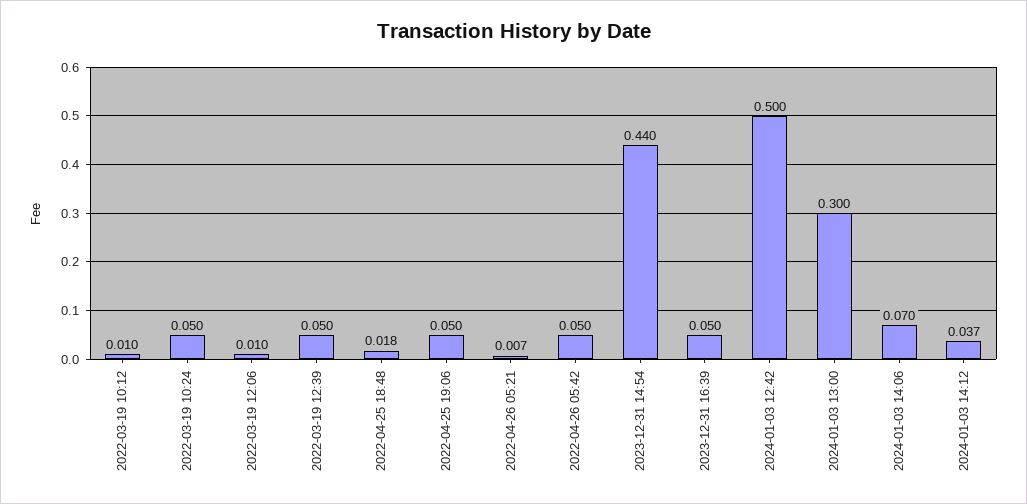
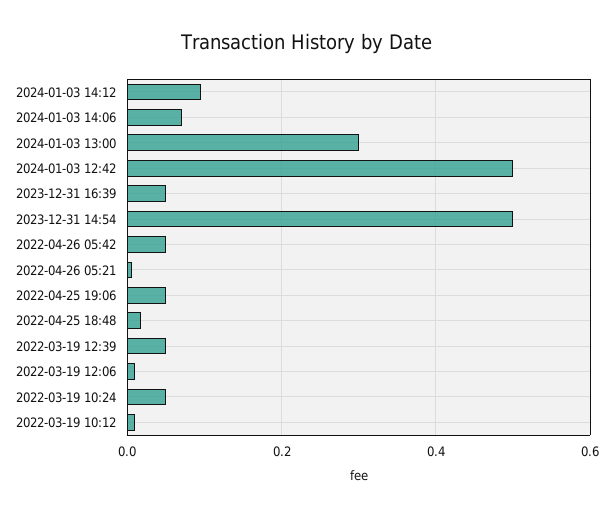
2023-12-31 14:54: 0.44 -> 0.5
2024-01-03 14:12: 0.037 -> 0.1

